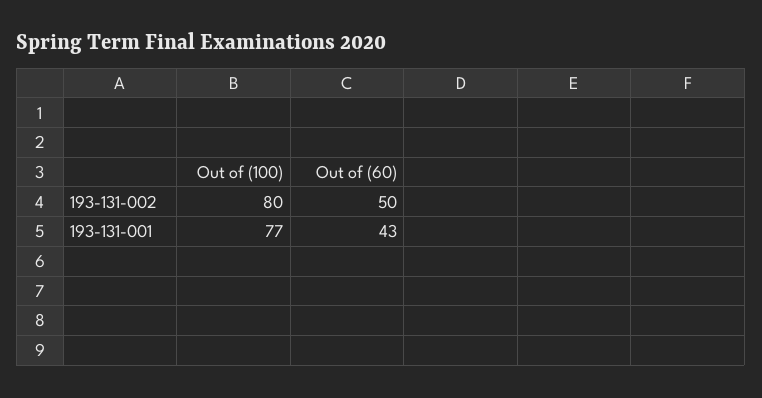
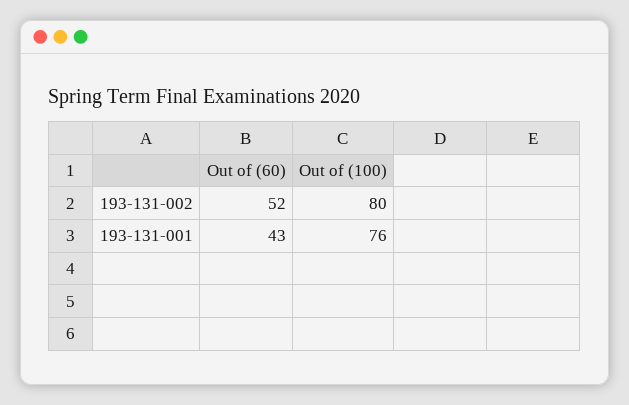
Out of (60), 193-131-002: 50 -> 52
Out of (100), 193-131-001: 77 -> 76

